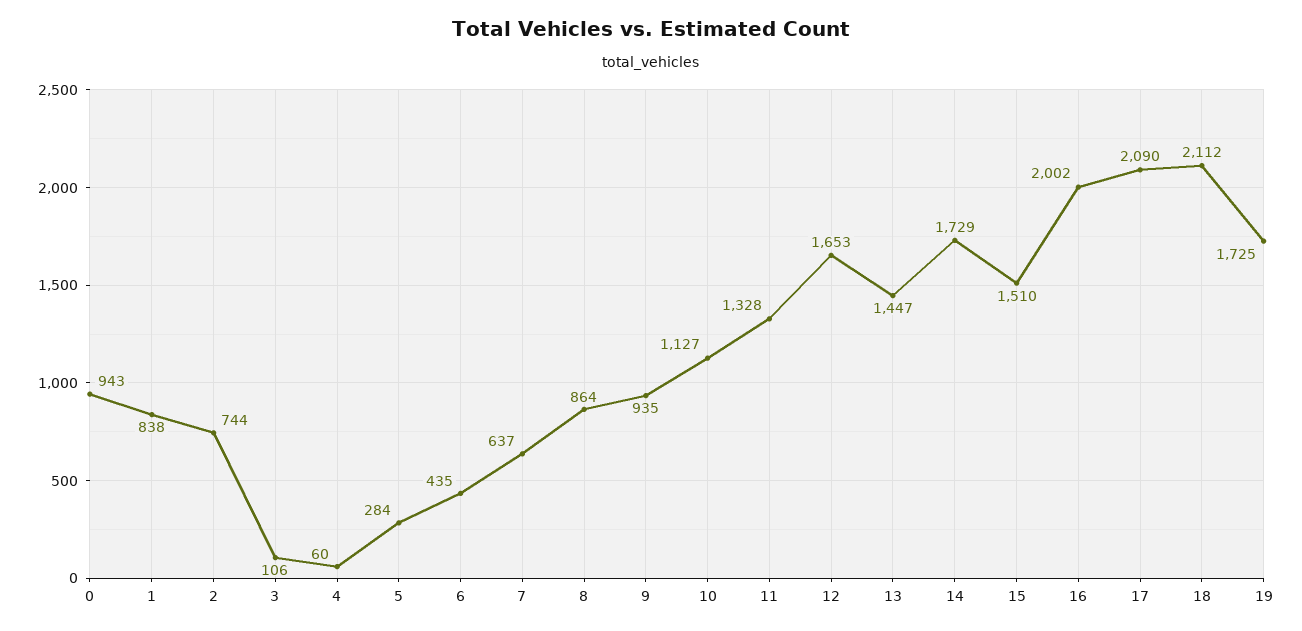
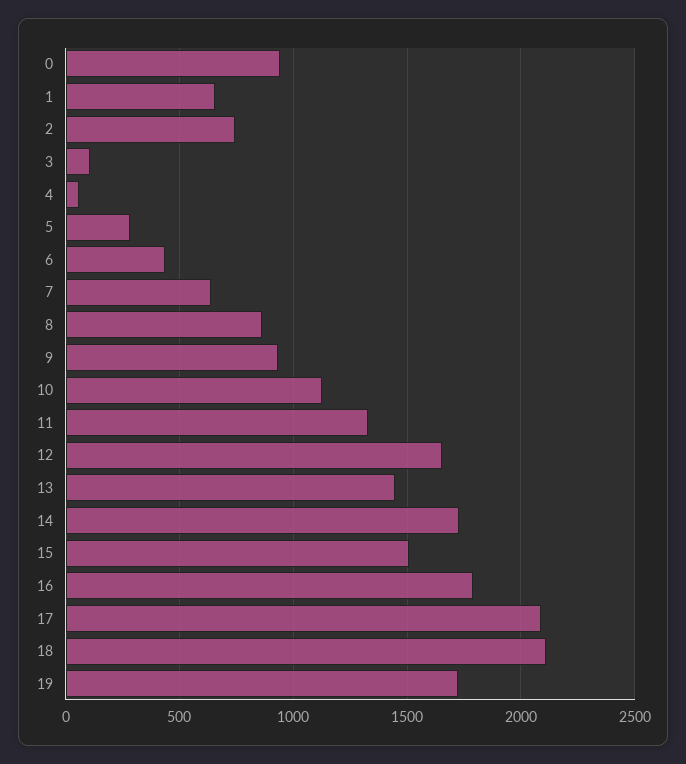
1: 838 -> 650
16: 2002 -> 1800

